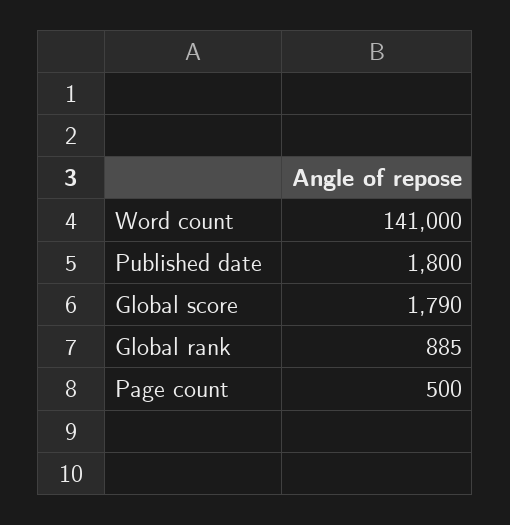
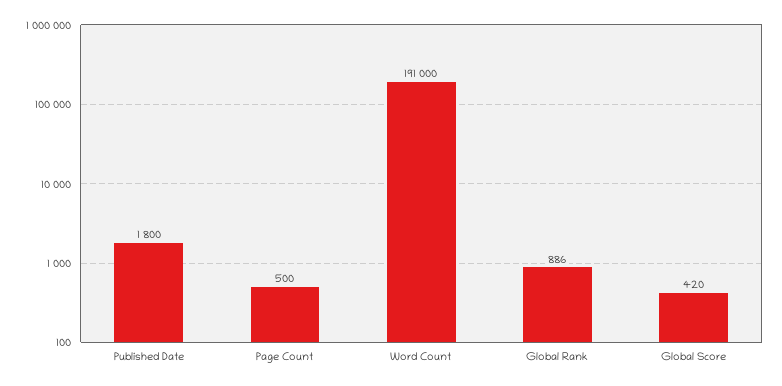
Word count: 141000 -> 191000
Global score: 1790 -> 420
Global rank: 885 -> 886

